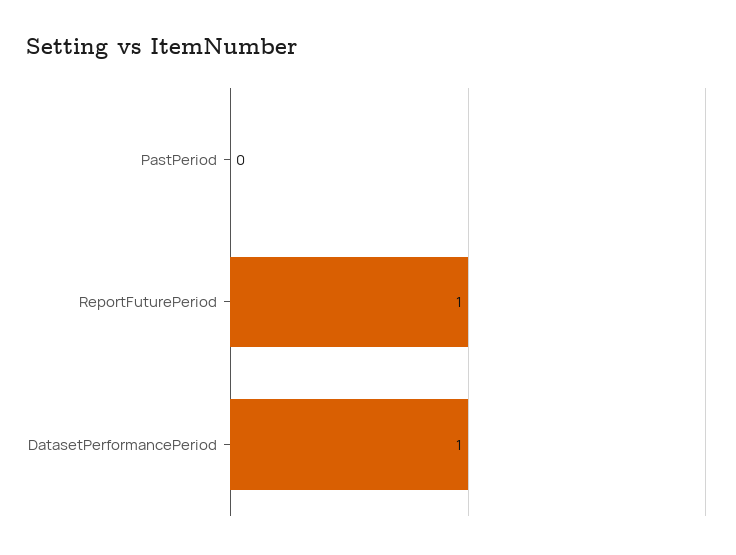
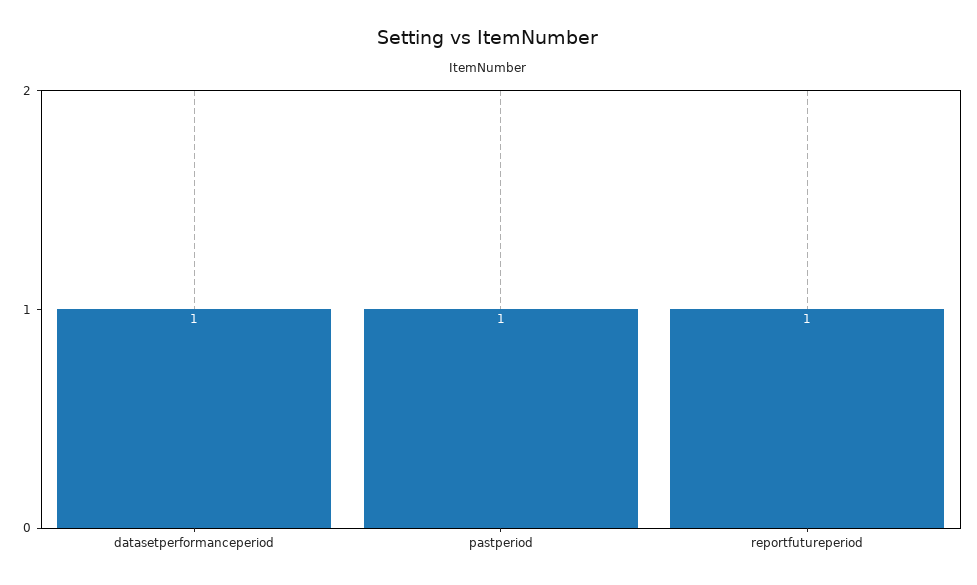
PastPeriod: 0 -> 1

